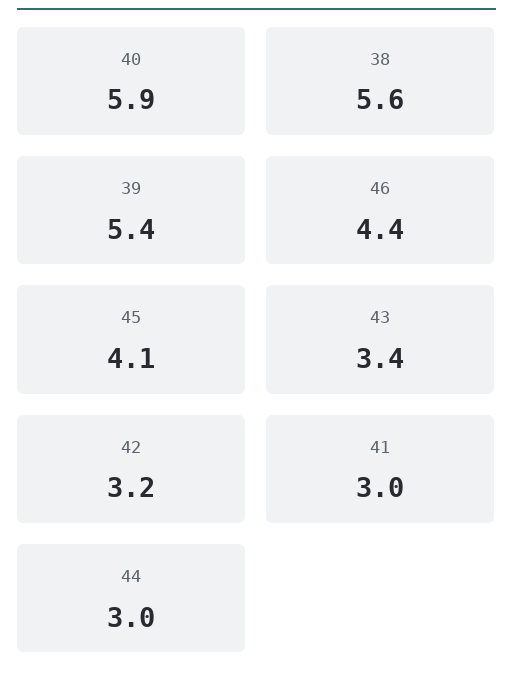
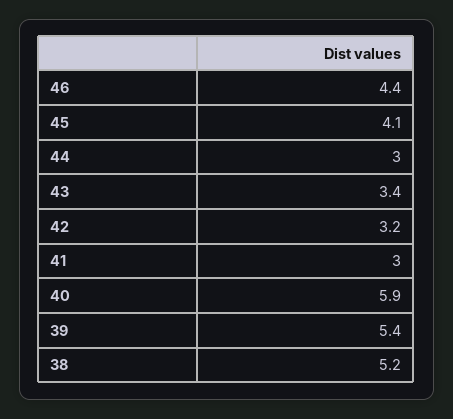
38: 5.6 -> 5.2

